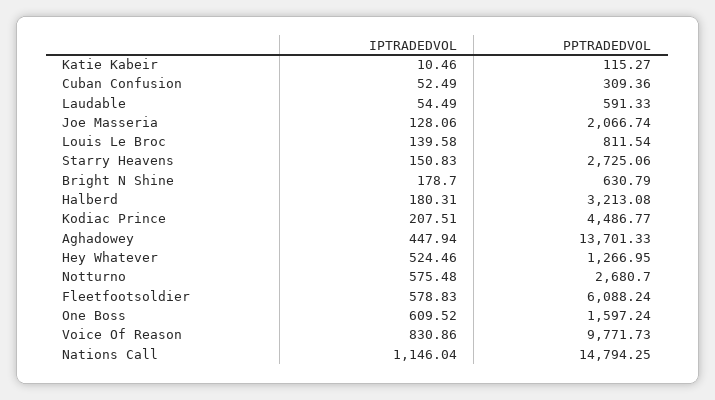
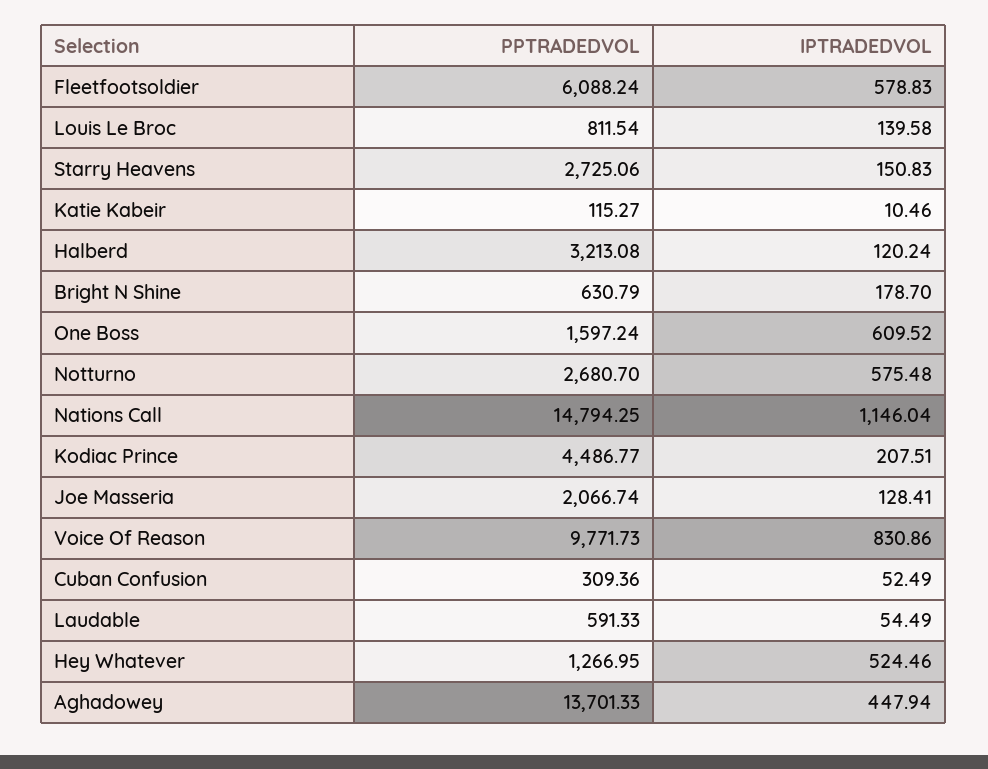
IPTRADEDVOL, Joe Masseria: 128.06 -> 128.41
IPTRADEDVOL, Halberd: 180.31 -> 120.24

